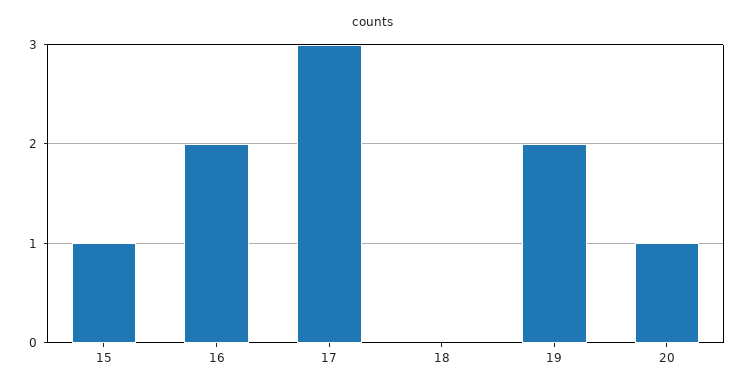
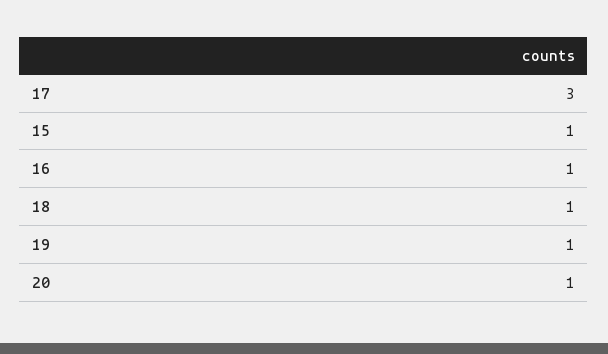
16: 2 -> 1
18: 0 -> 1
19: 2 -> 1

